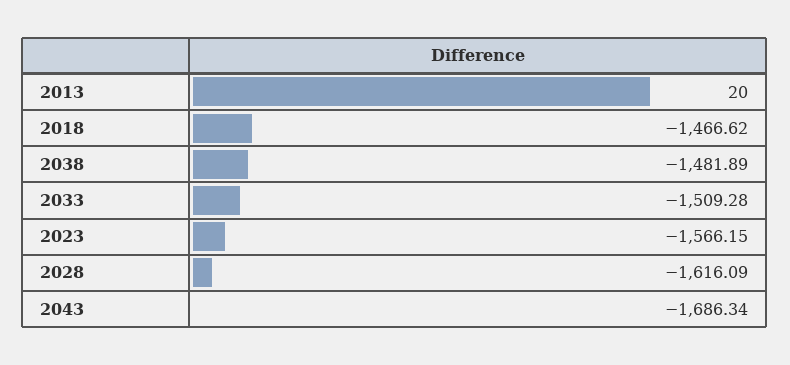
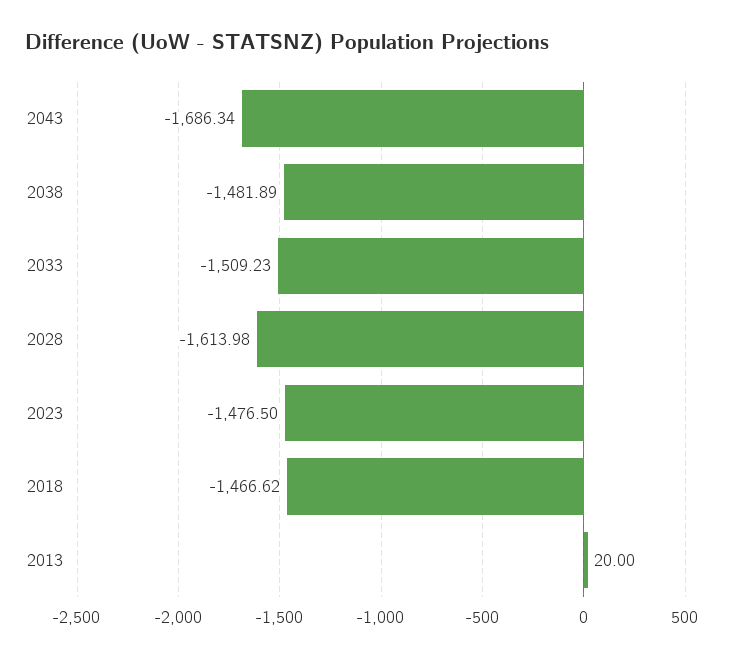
2033: -1509.28 -> -1509.23
2023: -1566.15 -> -1476.5
2028: -1616.09 -> -1613.98

